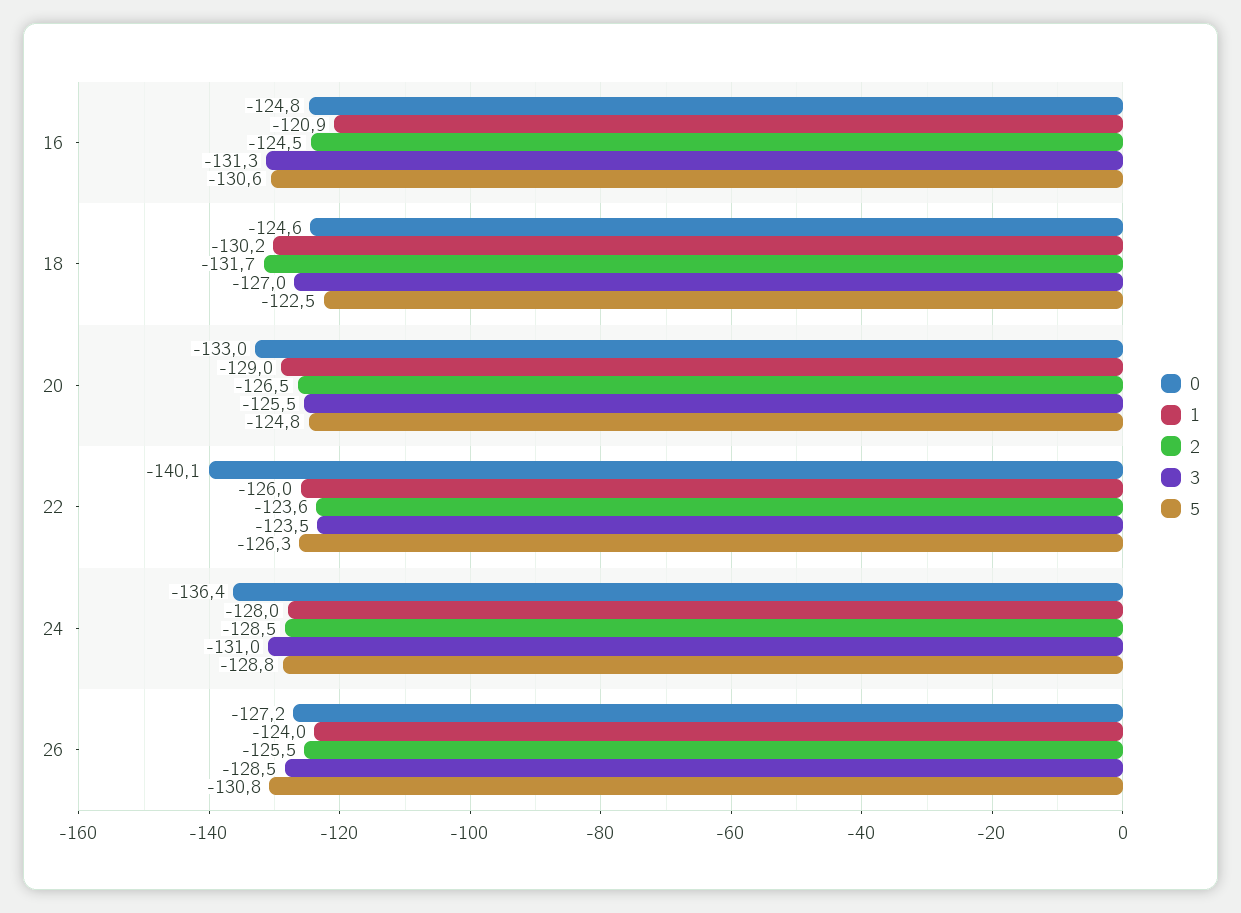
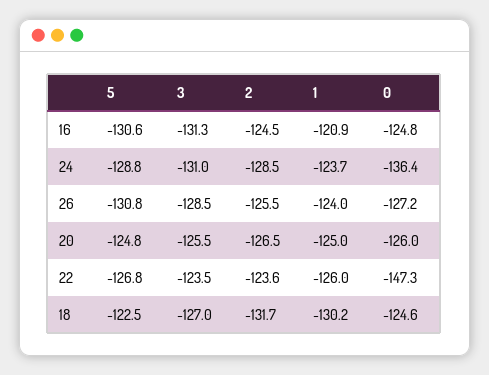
0, 20: -133 -> -126
1, 20: -129 -> -125
0, 22: -140.1 -> -147.3
5, 22: -126.3 -> -126.8
1, 24: -128 -> -123.7

